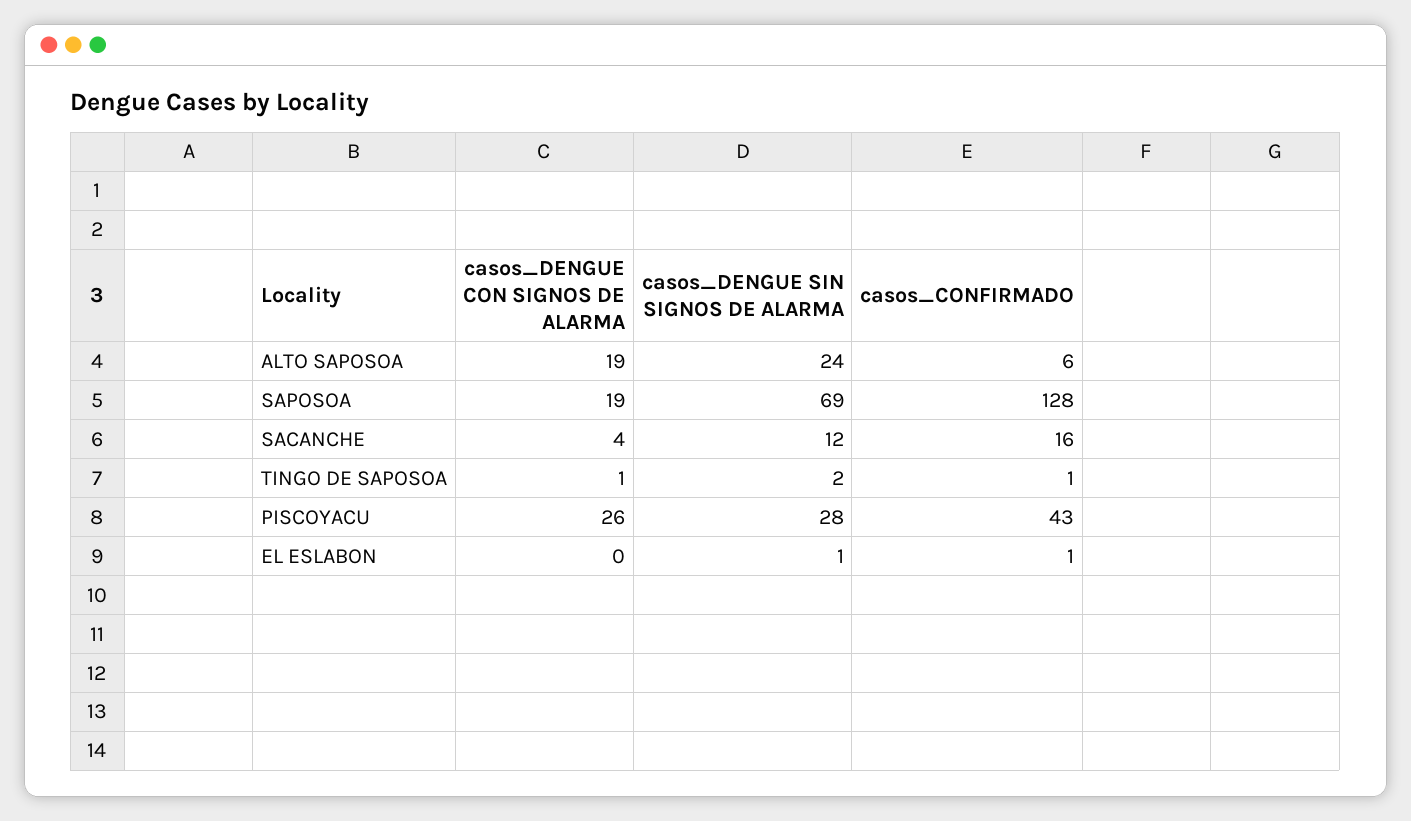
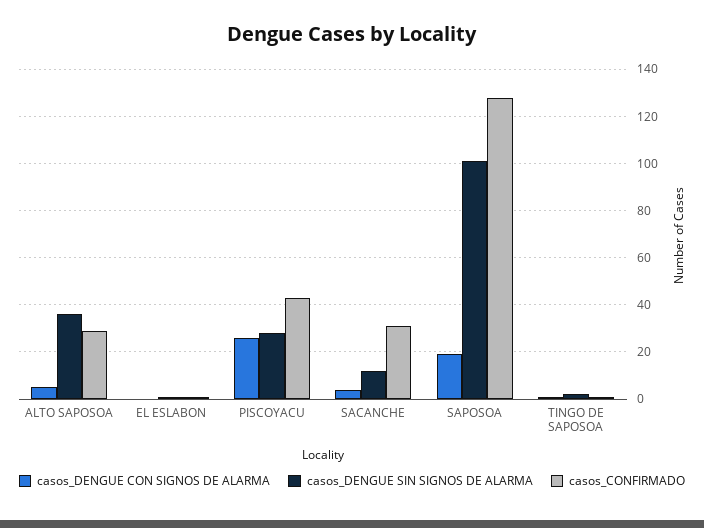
casos_DENGUE CON SIGNOS DE ALARMA, ALTO SAPOSOA: 19 -> 5
casos_DENGUE SIN SIGNOS DE ALARMA, ALTO SAPOSOA: 24 -> 35
casos_CONFIRMADO, ALTO SAPOSOA: 6 -> 30
casos_DENGUE SIN SIGNOS DE ALARMA, SAPOSOA: 69 -> 100
casos_CONFIRMADO, SACANCHE: 16 -> 30

